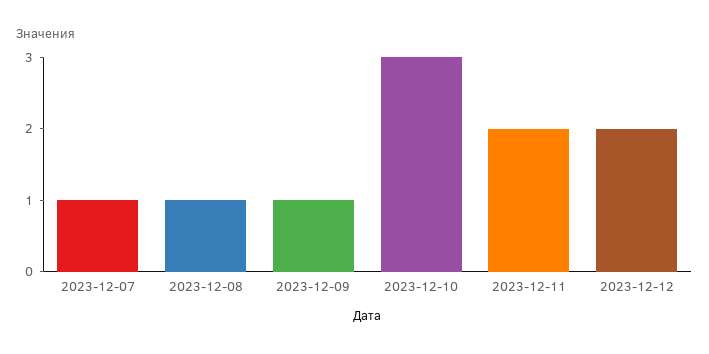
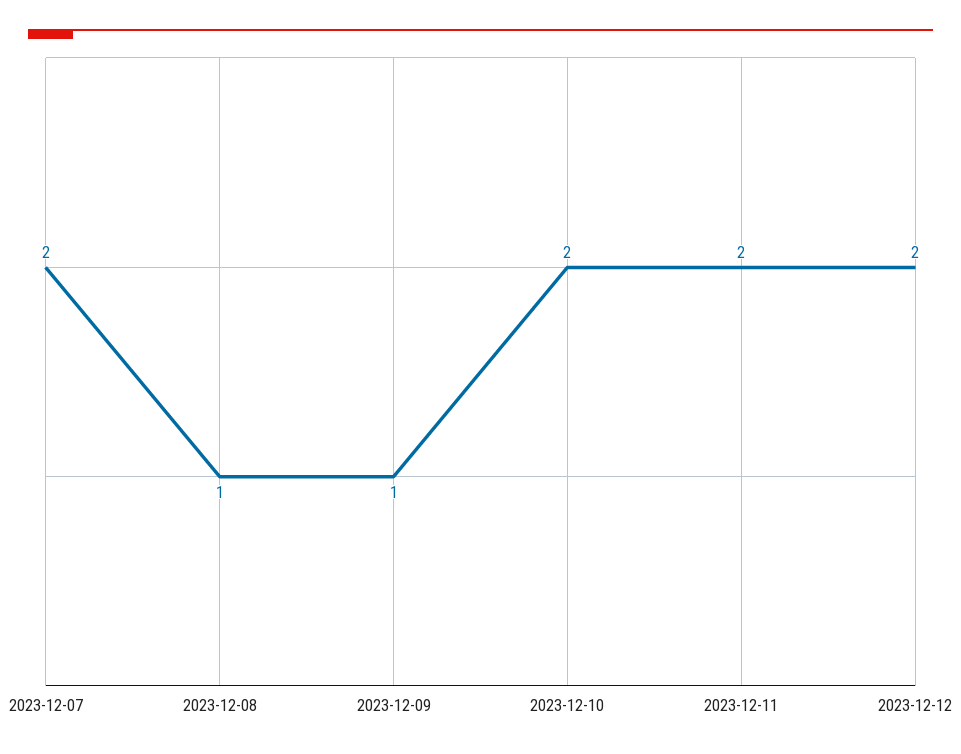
2023-12-07: 1 -> 2
2023-12-10: 3 -> 2

